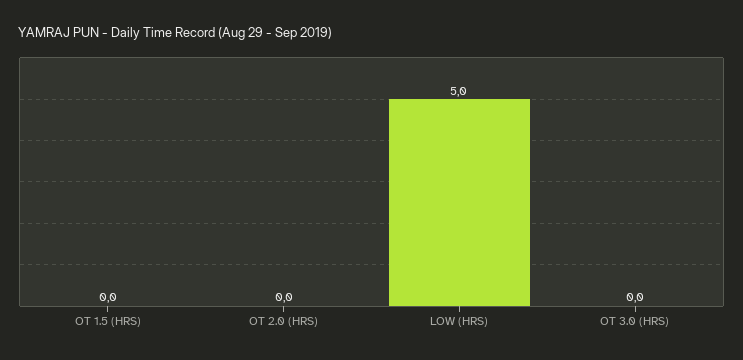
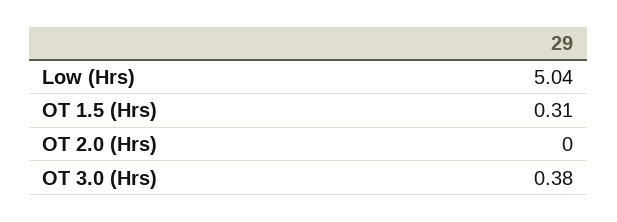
OT 1.5 (HRS): 0 -> 0.31
OT 3.0 (HRS): 0 -> 0.38

